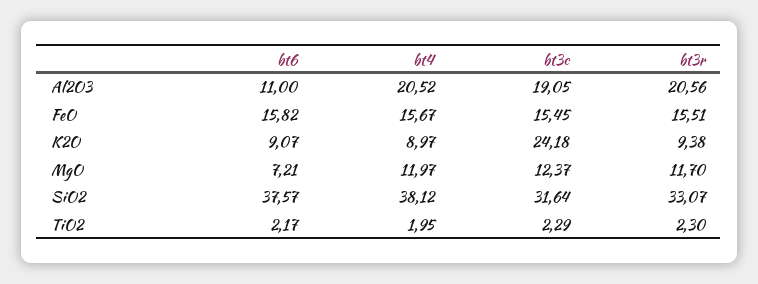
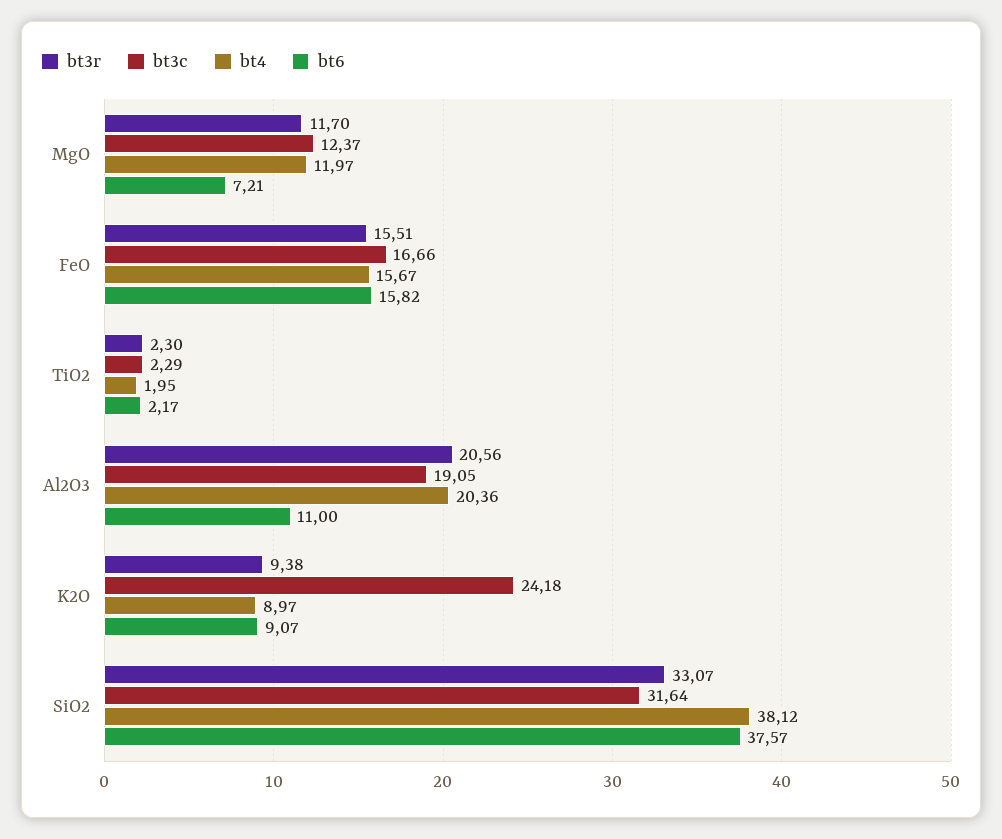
bt4, Al2O3: 20.52 -> 20.36
bt3c, FeO: 15.45 -> 16.66

